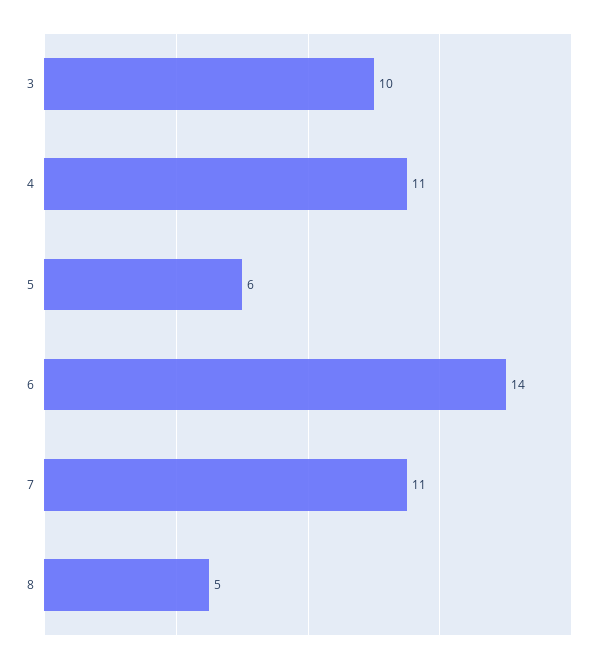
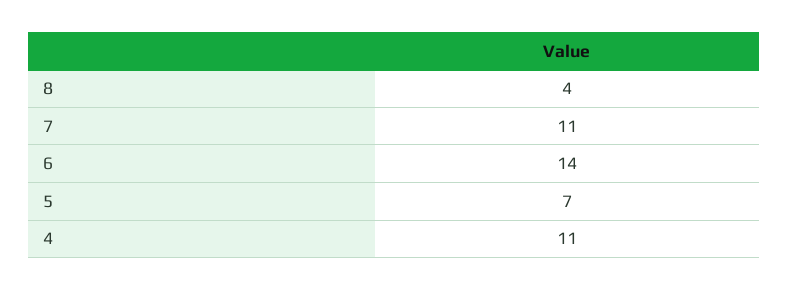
3: 10 -> none
5: 6 -> 7
8: 5 -> 4

